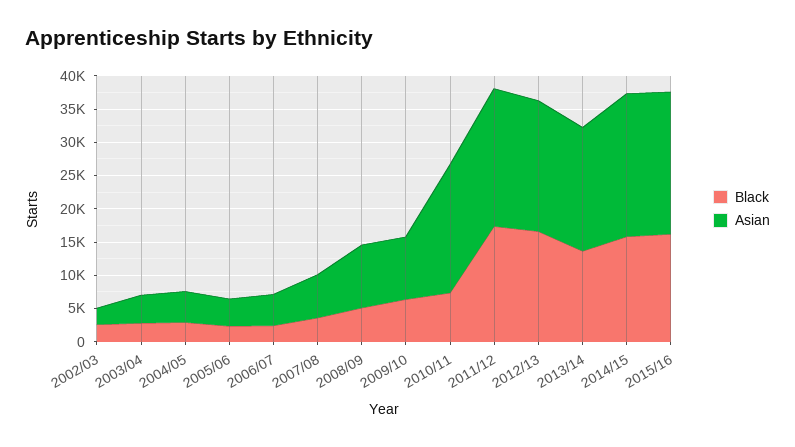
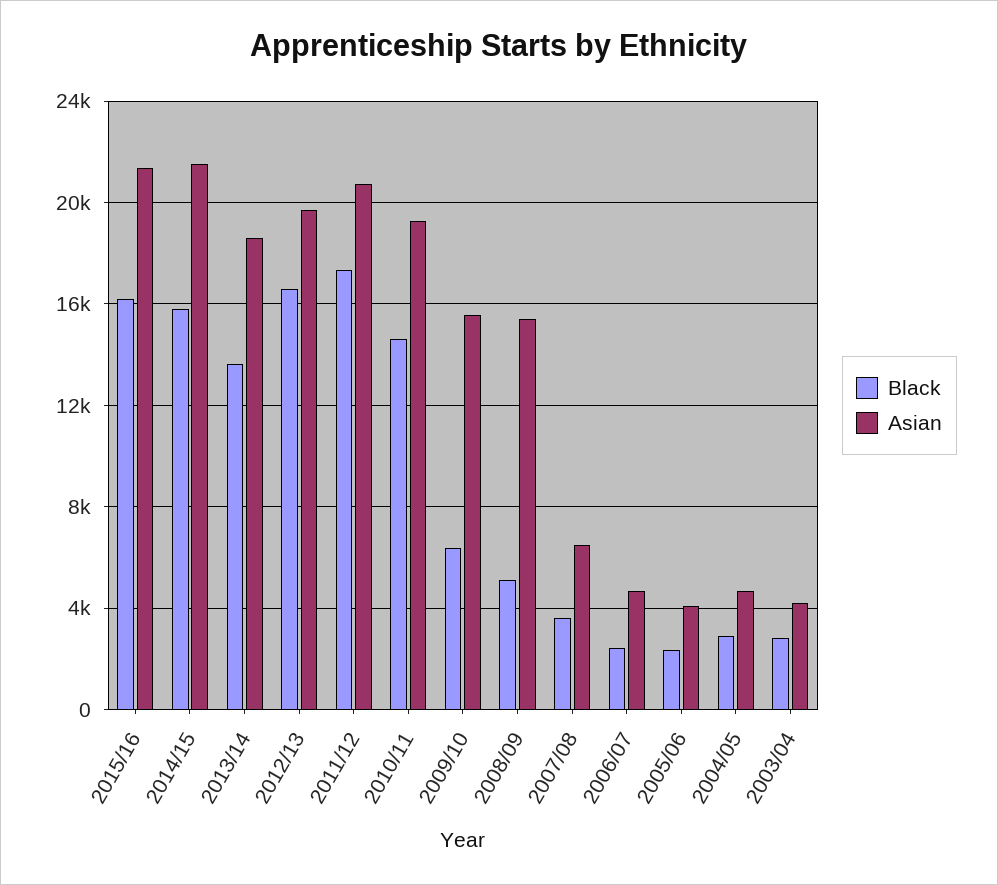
Black, 2002/03: 2500 -> none
Asian, 2002/03: 2500 -> none
Asian, 2008/09: 10000 -> 15500
Asian, 2009/10: 10000 -> 15500
Black, 2010/11: 7500 -> 14500

